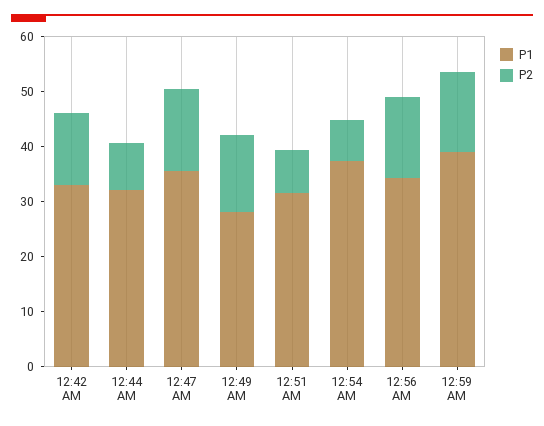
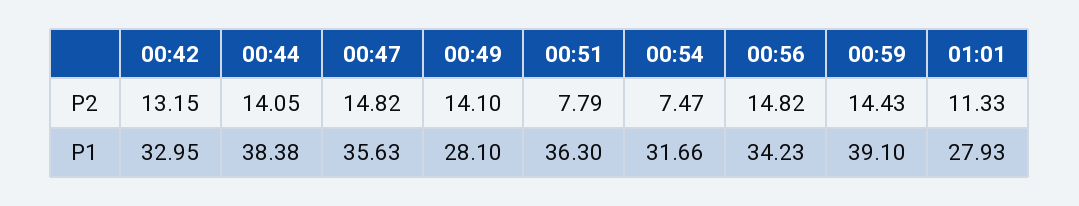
P1, 12:44 AM: 32 -> 38.38
P2, 12:44 AM: 8 -> 14.05
P1, 12:51 AM: 32 -> 36.3
P1, 12:54 AM: 38 -> 31.66
P2, 01:01: none -> 11.33
P1, 01:01: none -> 27.93

